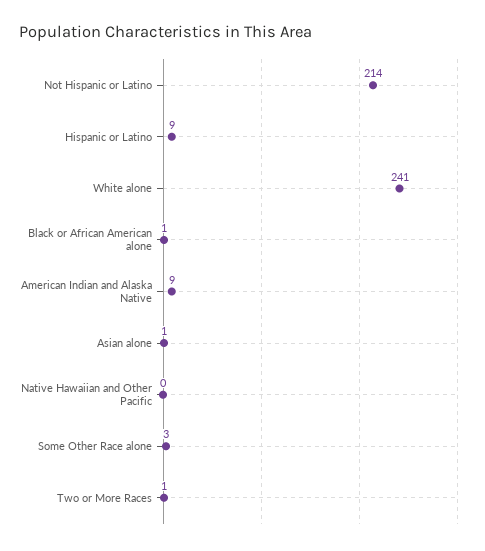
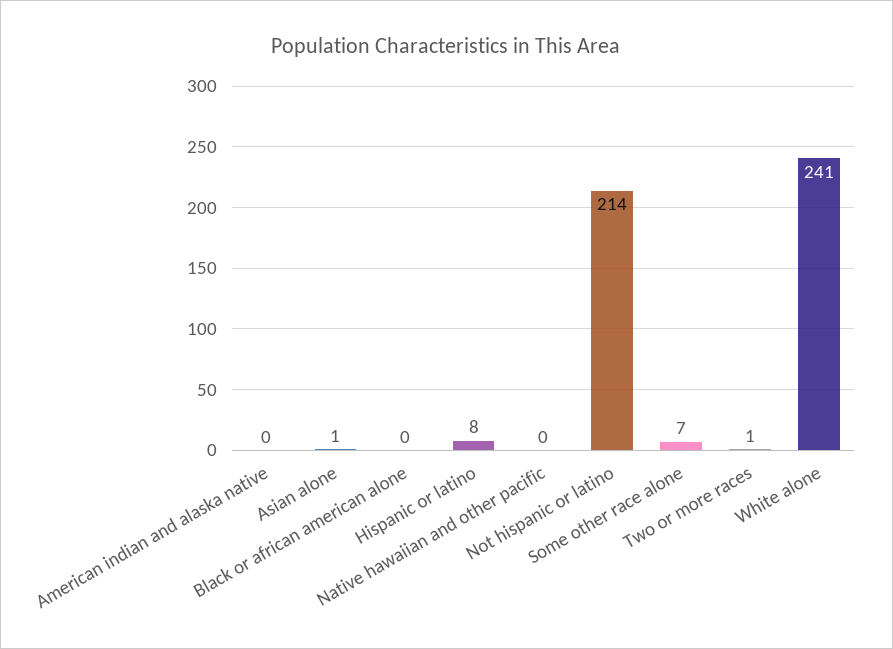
Hispanic or Latino: 9 -> 8
Black or African American alone: 1 -> 0
American Indian and Alaska Native: 9 -> 0
Some Other Race alone: 3 -> 7

